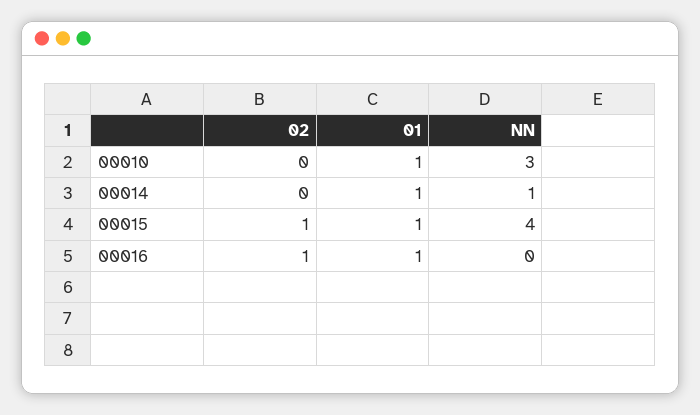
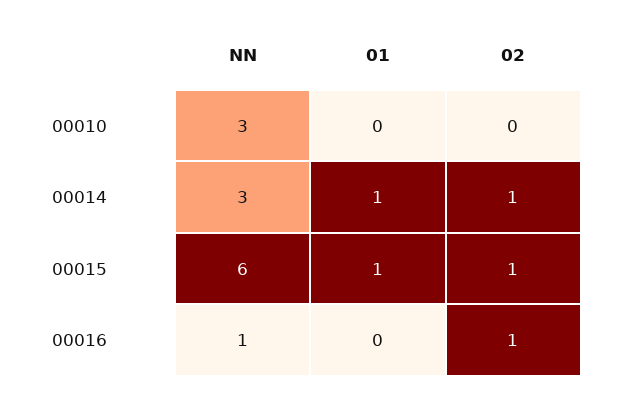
01, 00010: 1 -> 0
02, 00014: 0 -> 1
NN, 00014: 1 -> 3
NN, 00015: 4 -> 6
01, 00016: 1 -> 0
NN, 00016: 0 -> 1

